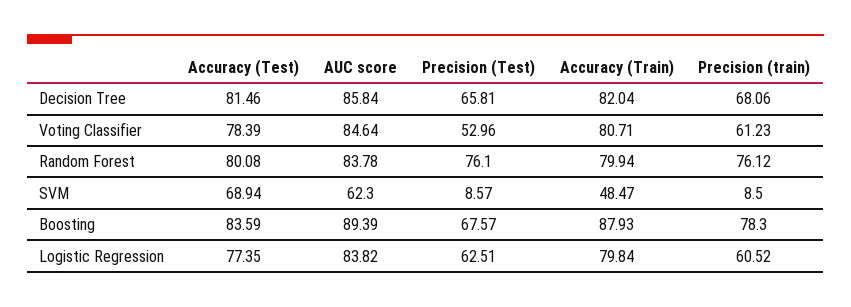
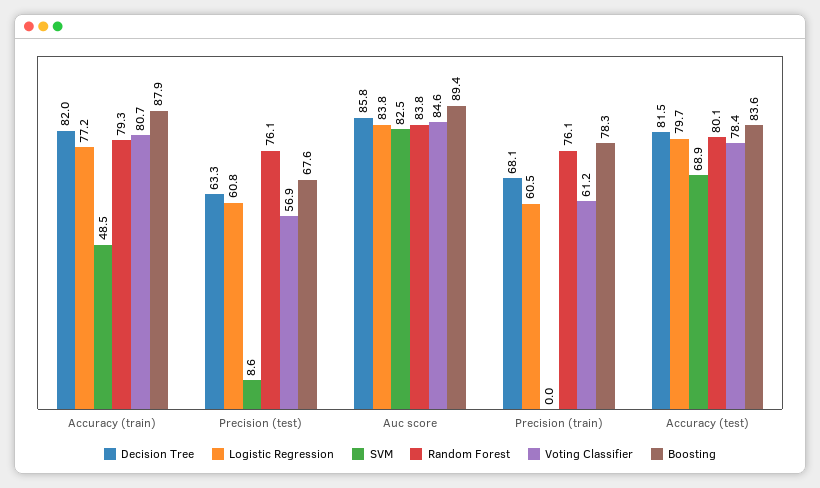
Decision Tree, Precision (Test): 65.81 -> 63.3
Voting Classifier, Precision (Test): 52.96 -> 56.9
Random Forest, Accuracy (Train): 79.94 -> 79.3
SVM, AUC score: 62.3 -> 82.5
SVM, Precision (train): 8.5 -> 0
Logistic Regression, Accuracy (Test): 77.35 -> 79.7
Logistic Regression, Precision (Test): 62.51 -> 60.8
Logistic Regression, Accuracy (Train): 79.84 -> 77.2

